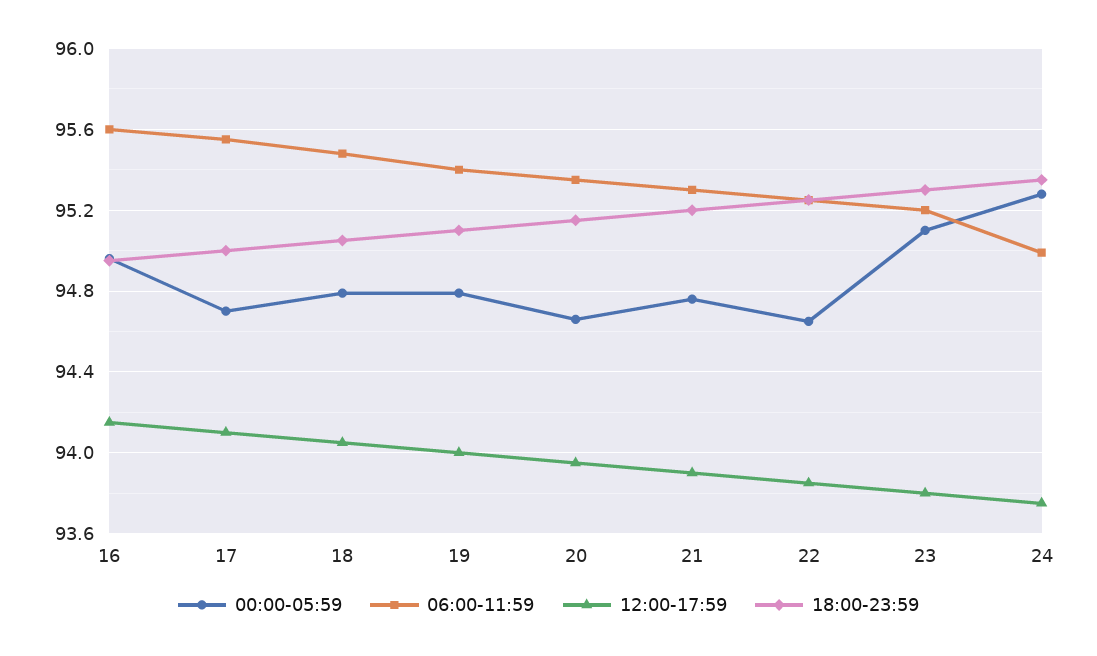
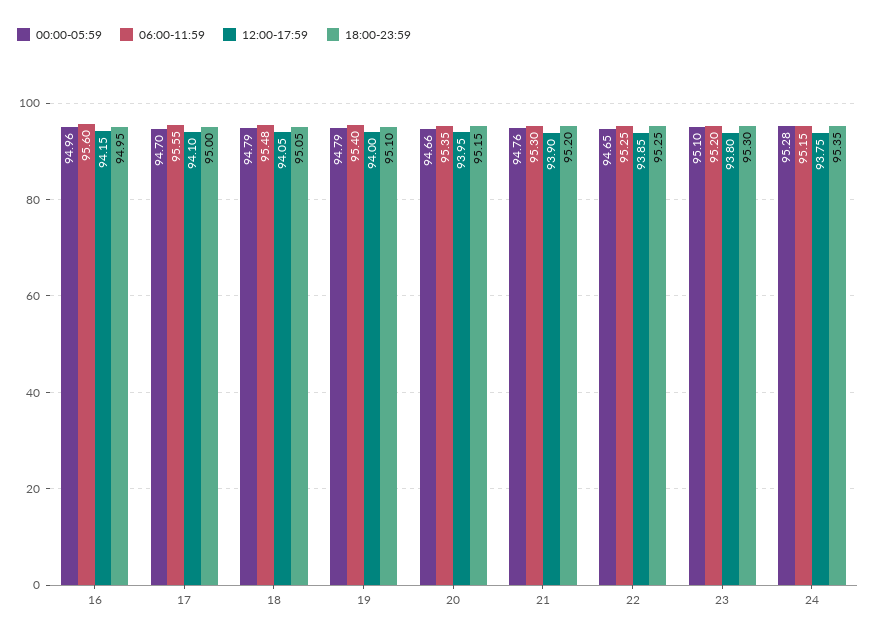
06:00-11:59, 24: 95 -> 95.15

